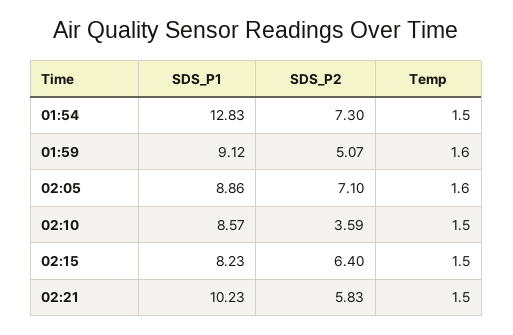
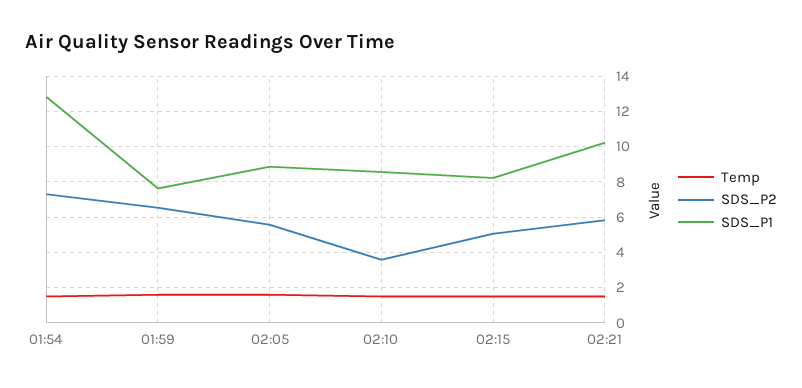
SDS_P1, 01:59: 9.12 -> 7.5
SDS_P2, 01:59: 5.07 -> 6.5
SDS_P2, 02:05: 7.1 -> 5.5
SDS_P2, 02:15: 6.4 -> 5

